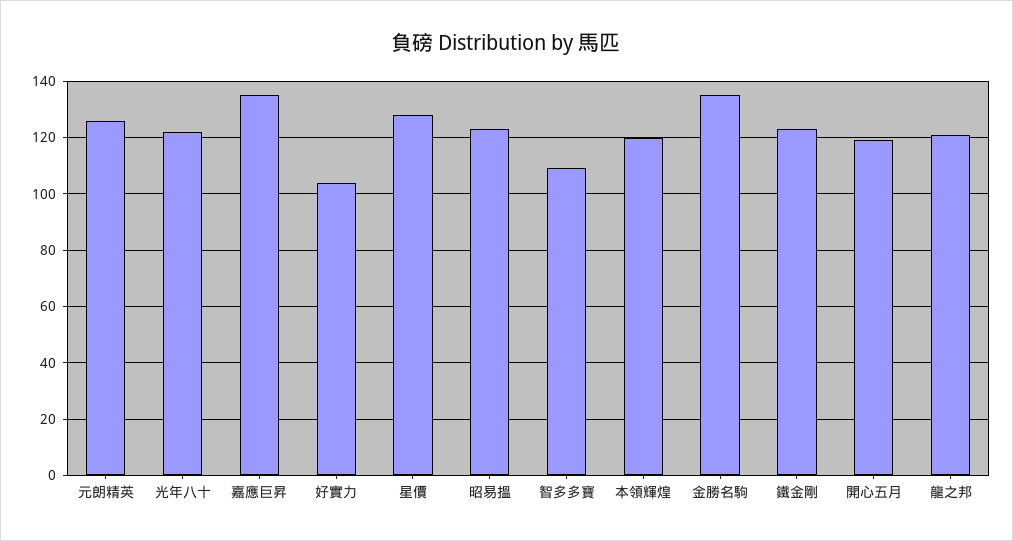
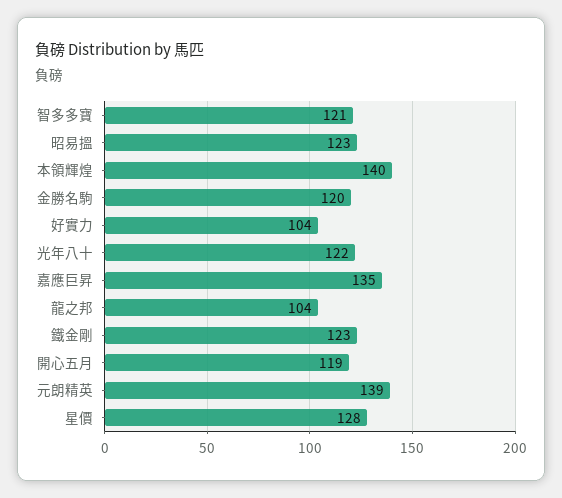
元朗精英: 125 -> 139
智多多寶: 110 -> 121
本領輝煌: 120 -> 140
金勝名駒: 135 -> 120
龍之邦: 120 -> 104

